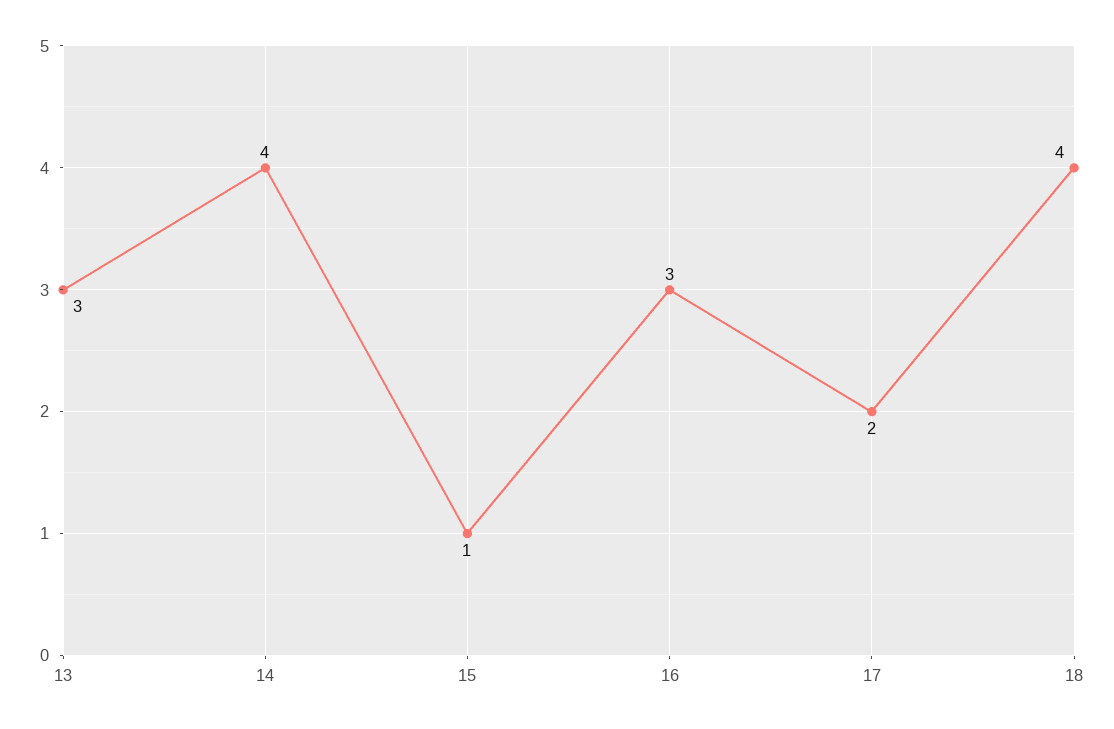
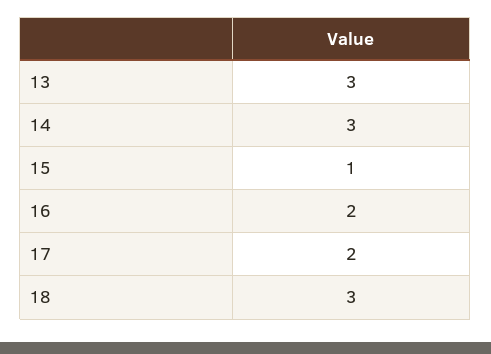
14: 4 -> 3
16: 3 -> 2
18: 4 -> 3

